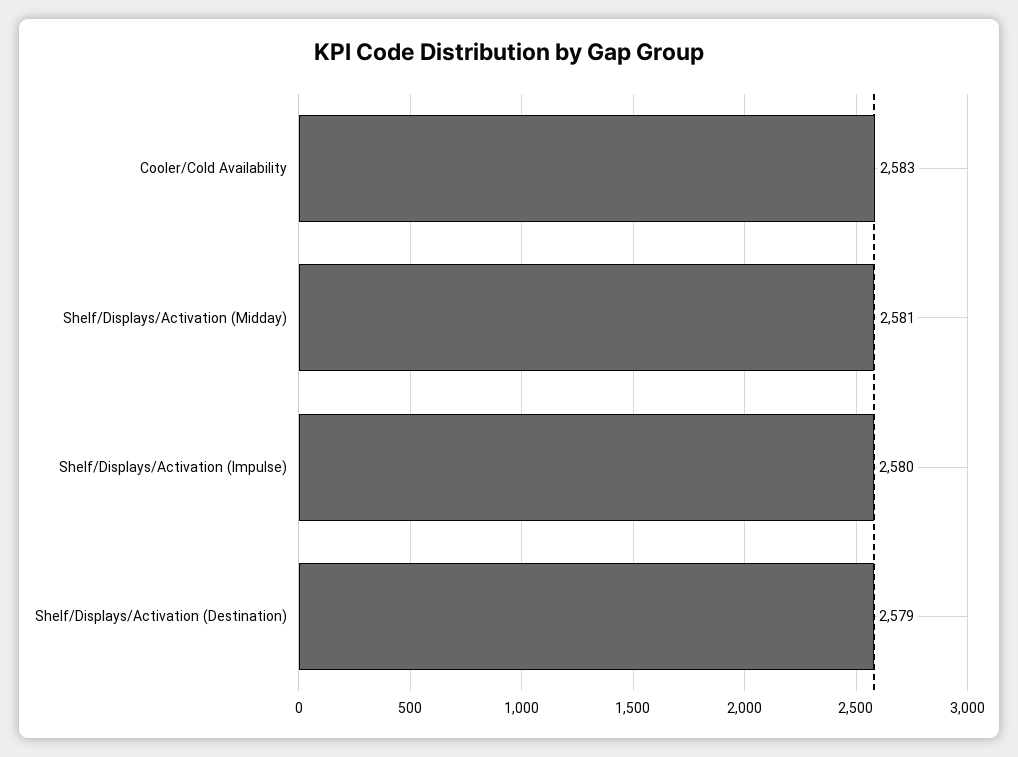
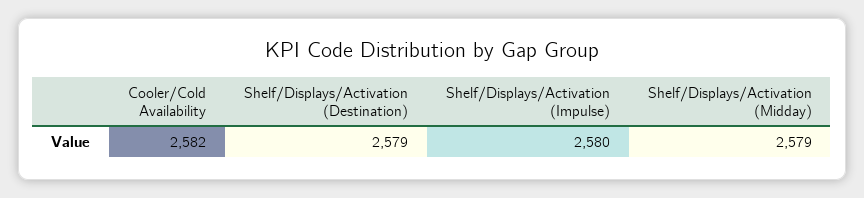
Cooler/Cold Availability: 2583 -> 2582
Shelf/Displays/Activation (Midday): 2581 -> 2579

